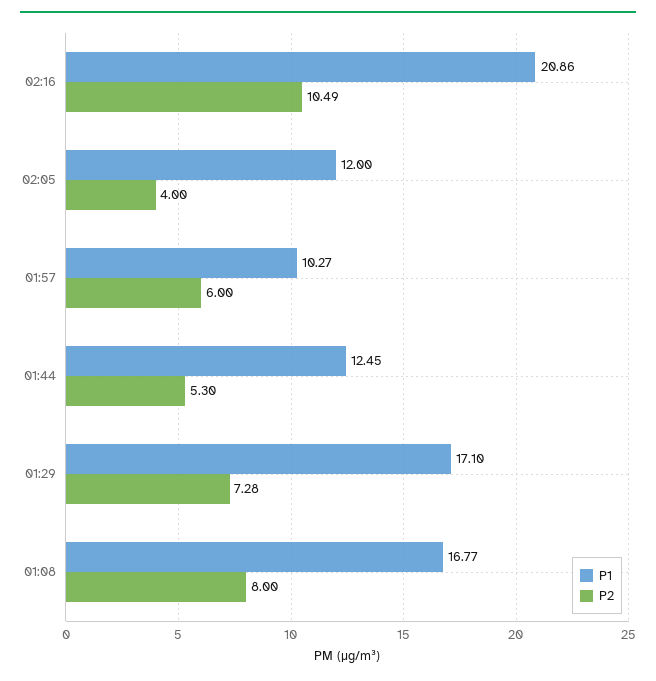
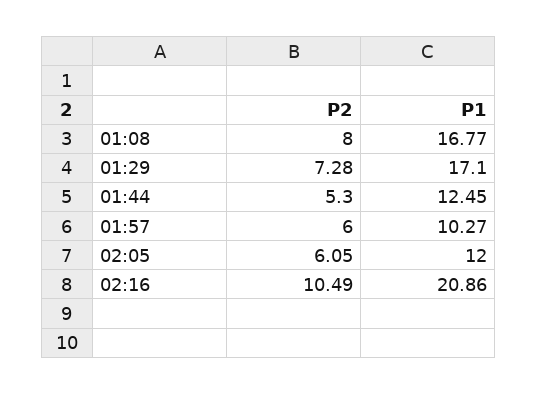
P2, 02:05: 4 -> 6.05

